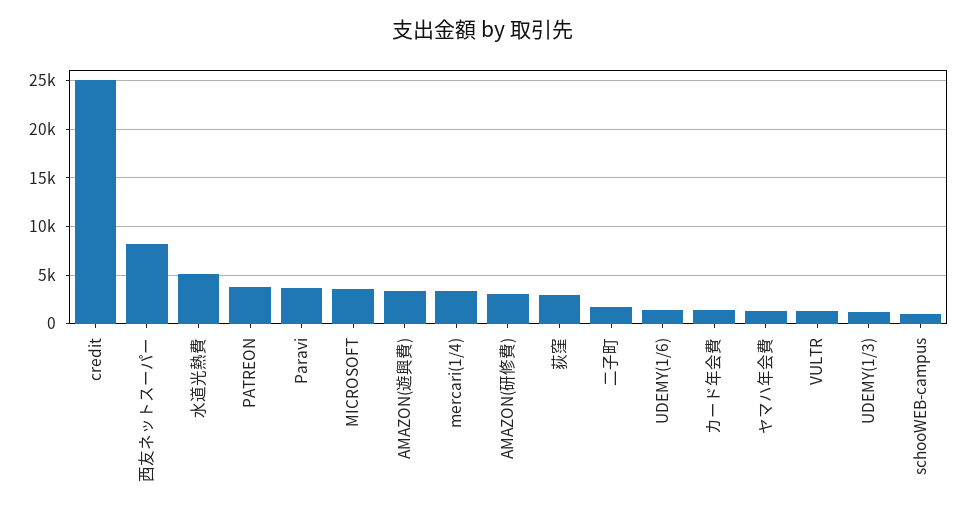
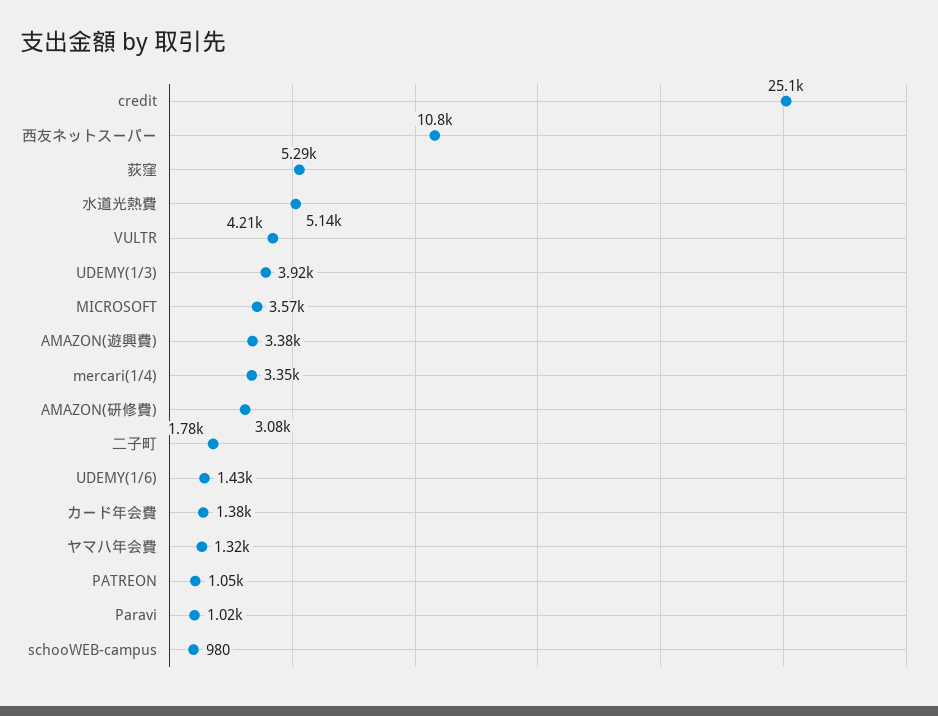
西友ネットスーパー: 8000 -> 10800
PATREON: 4000 -> 1050
Paravi: 4000 -> 1020
荻窪: 3000 -> 5290
VULTR: 1000 -> 4210
UDEMY(1/3): 1000 -> 3920

